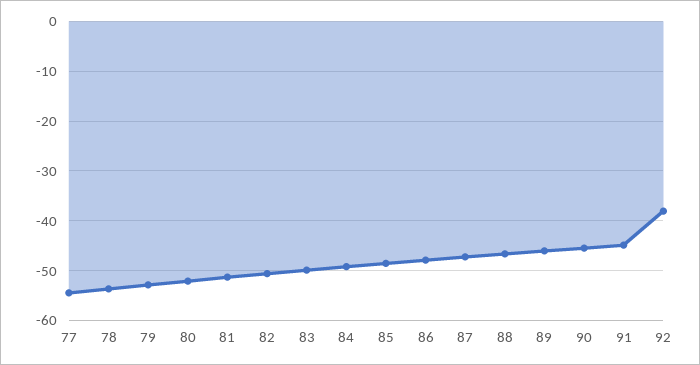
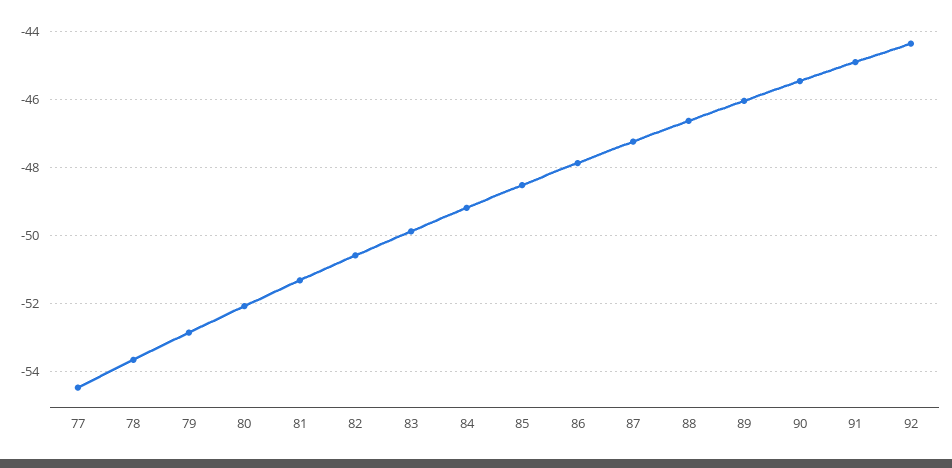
92: -38 -> -44.4

